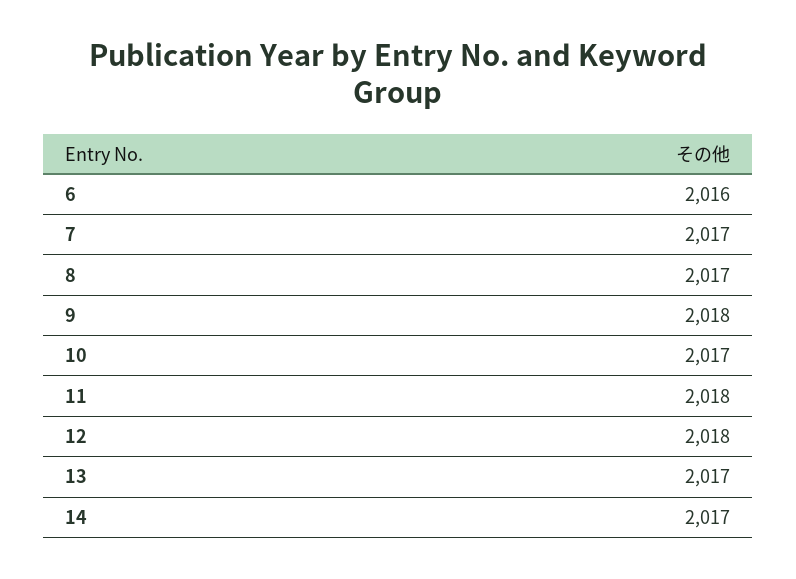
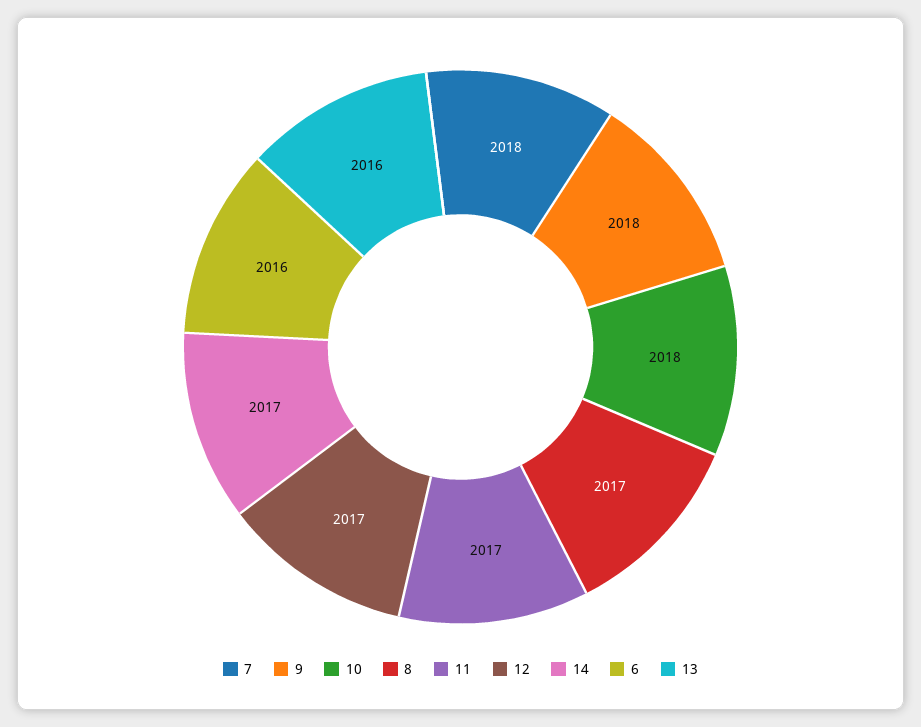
7: 2017 -> 2018
10: 2017 -> 2018
11: 2018 -> 2017
12: 2018 -> 2017
13: 2017 -> 2016

